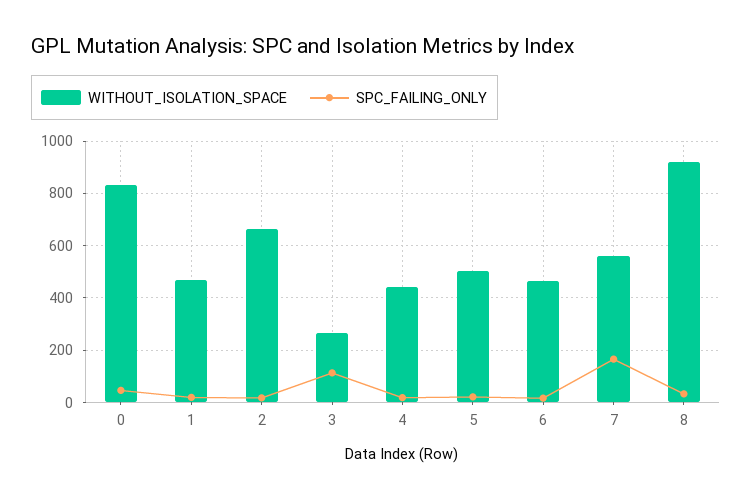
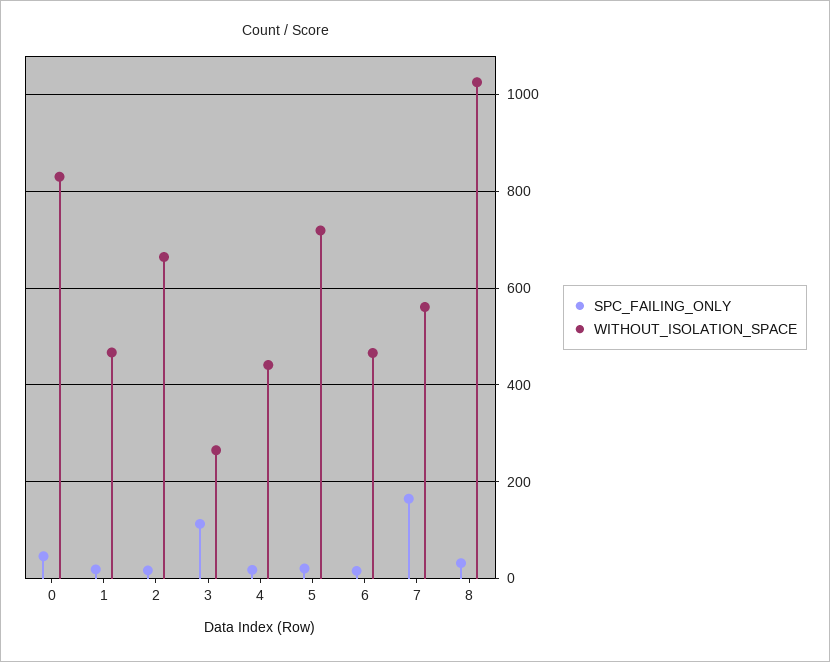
WITHOUT_ISOLATION_SPACE, 5: 500 -> 720
WITHOUT_ISOLATION_SPACE, 8: 925 -> 1020

